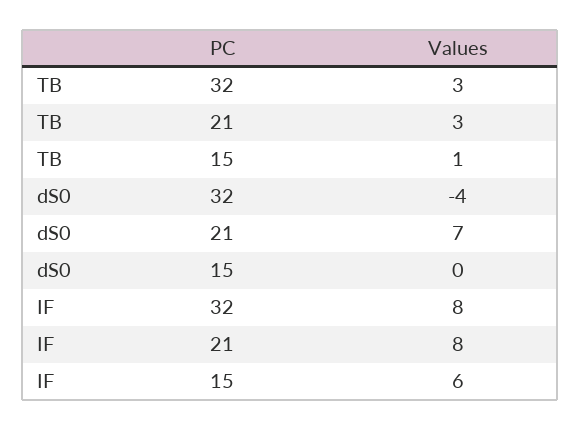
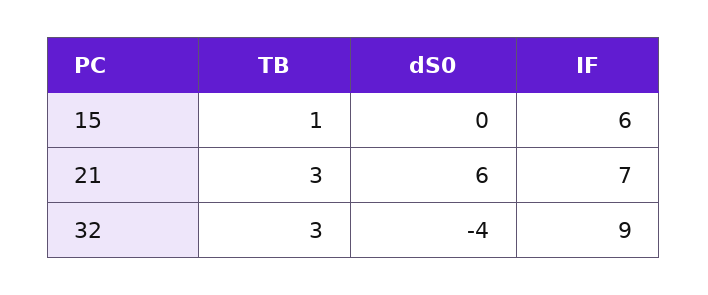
dS0, 21: 7 -> 6
IF, 32: 8 -> 9
IF, 21: 8 -> 7

